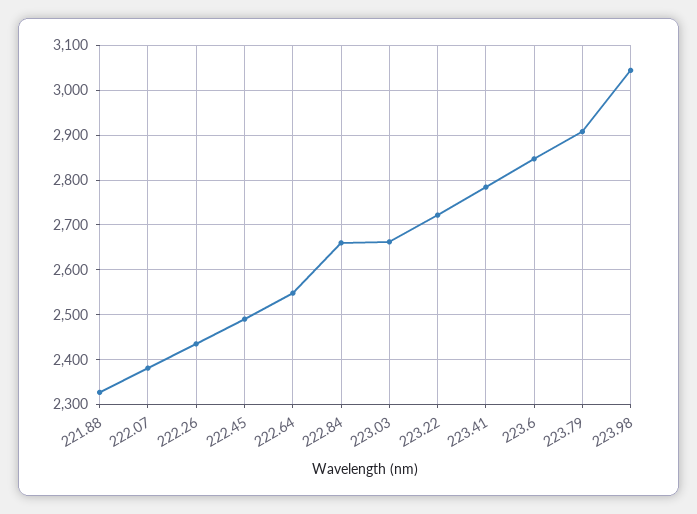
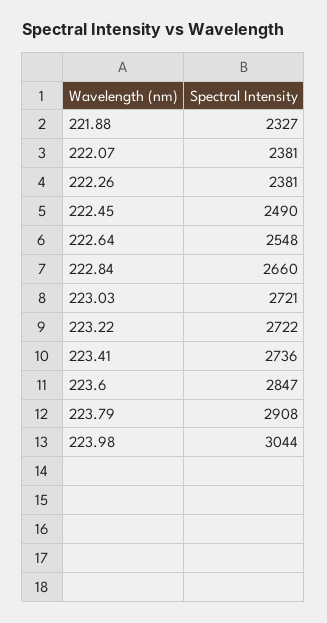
222.26: 2440 -> 2381
223.03: 2660 -> 2721
223.41: 2780 -> 2736

